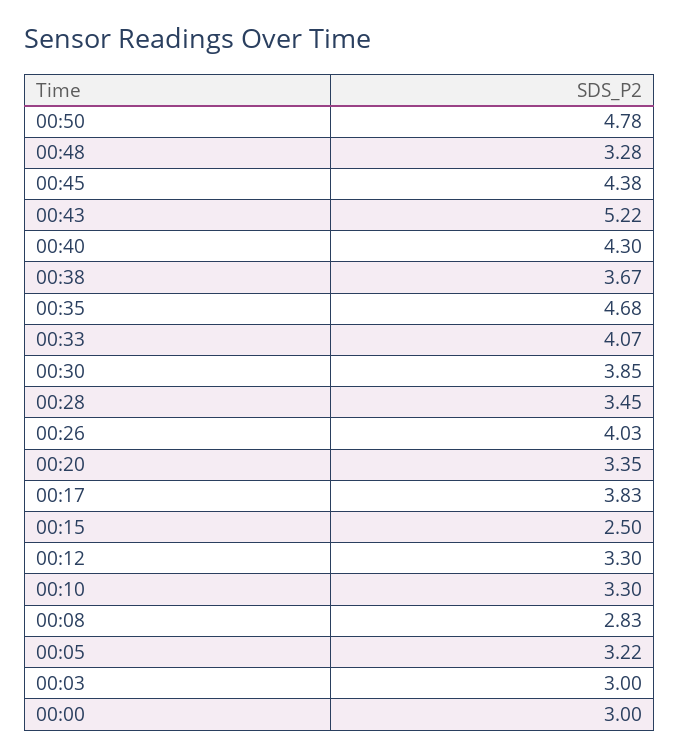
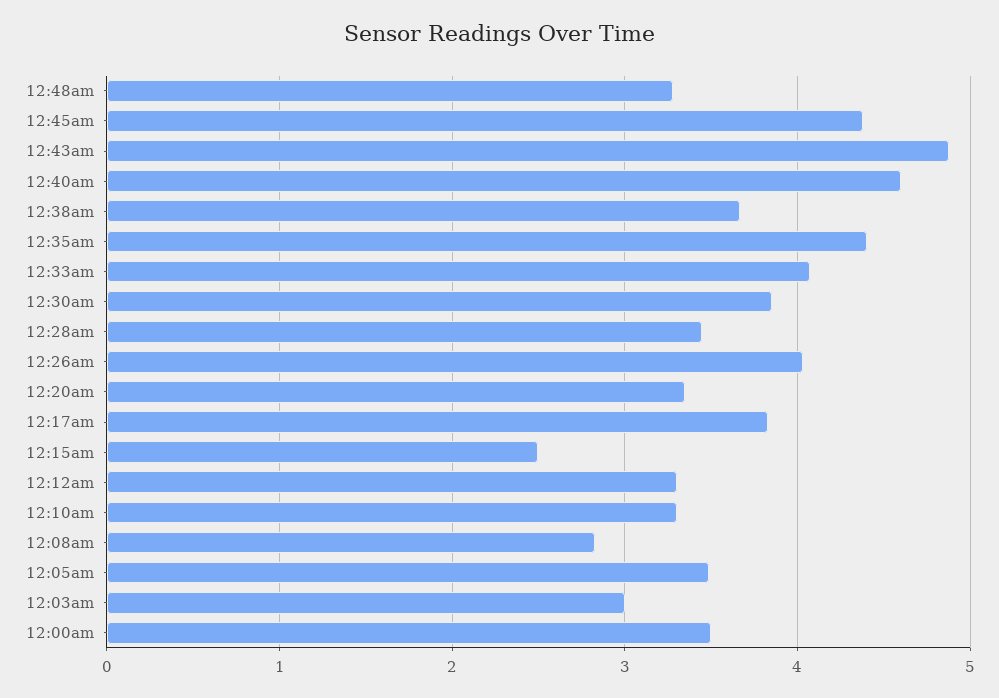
00:50: 4.78 -> none
00:43: 5.22 -> 4.9
00:40: 4.3 -> 4.6
00:35: 4.68 -> 4.4
00:05: 3.22 -> 3.5
00:00: 3 -> 3.5

